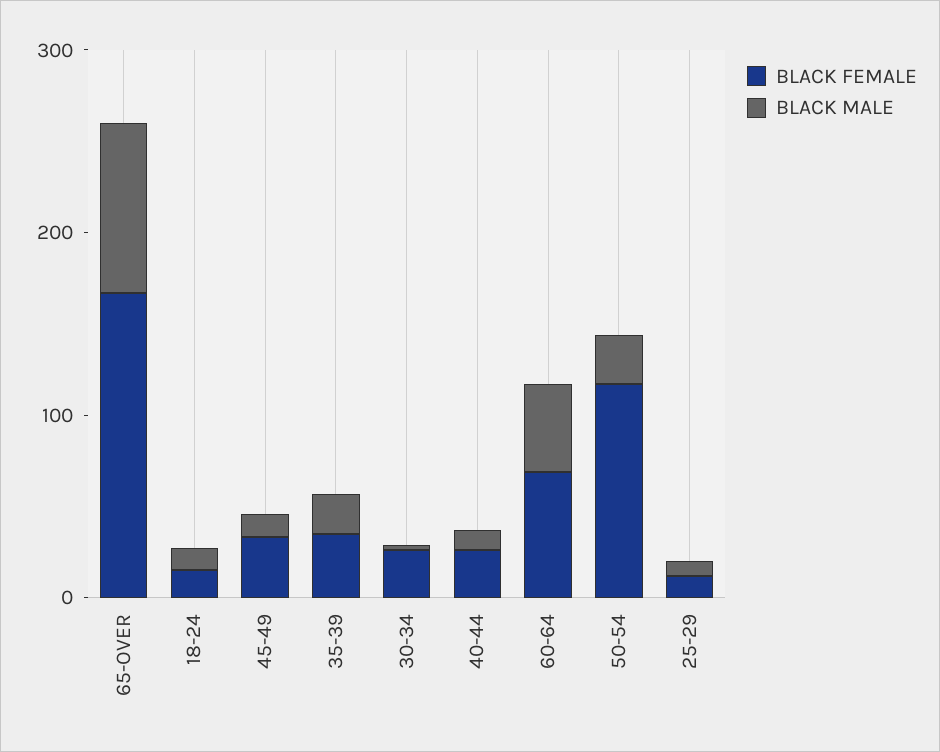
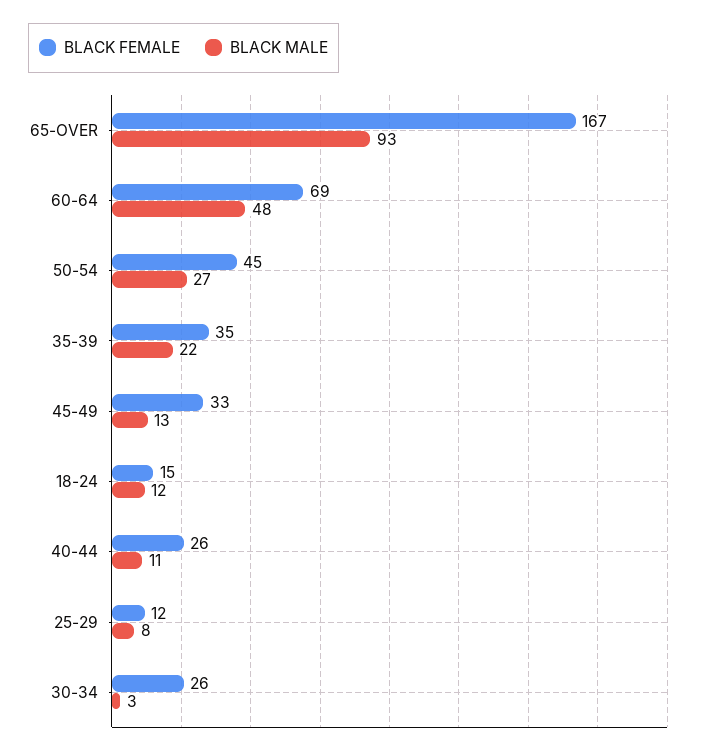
BLACK FEMALE, 50-54: 120 -> 45

